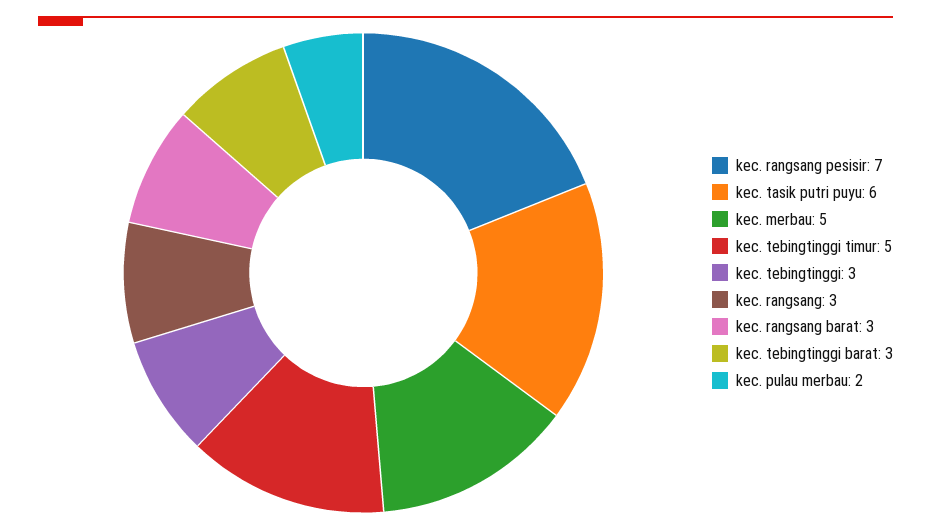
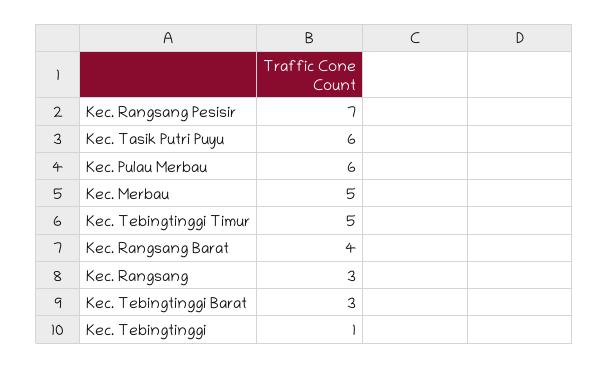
kec. tebingtinggi: 3 -> 1
kec. rangsang barat: 3 -> 4
kec. pulau merbau: 2 -> 6

